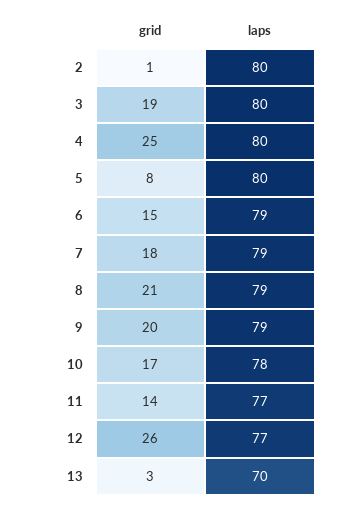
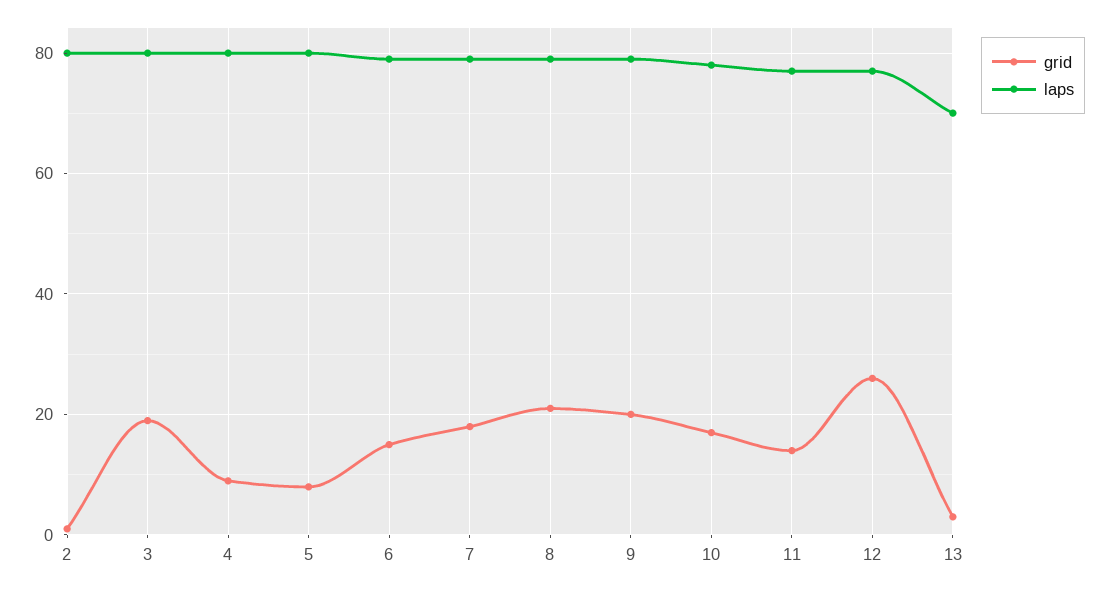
grid, 4: 25 -> 10

